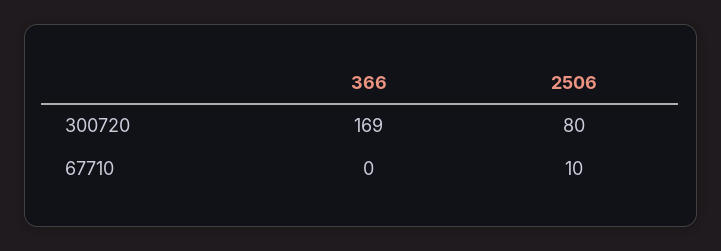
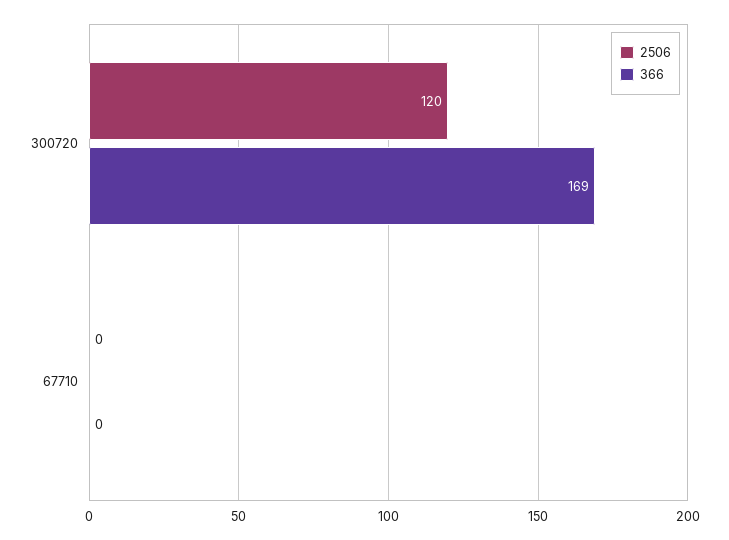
2506, 300720: 80 -> 120
2506, 67710: 10 -> 0

